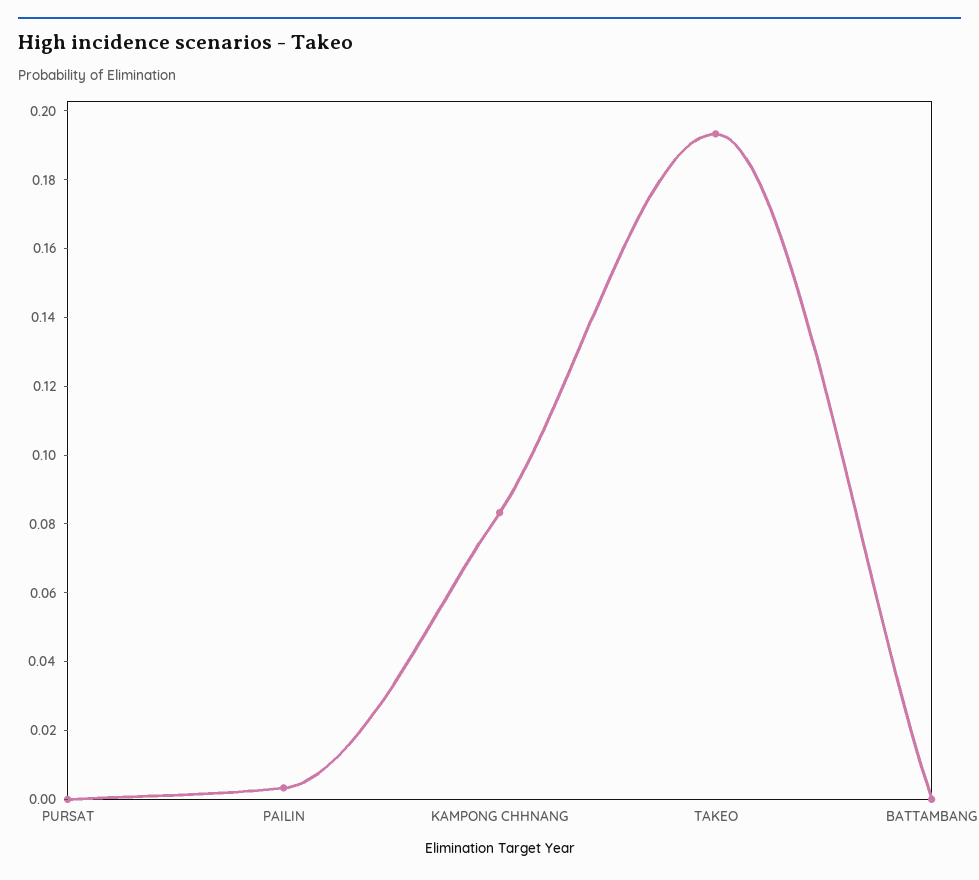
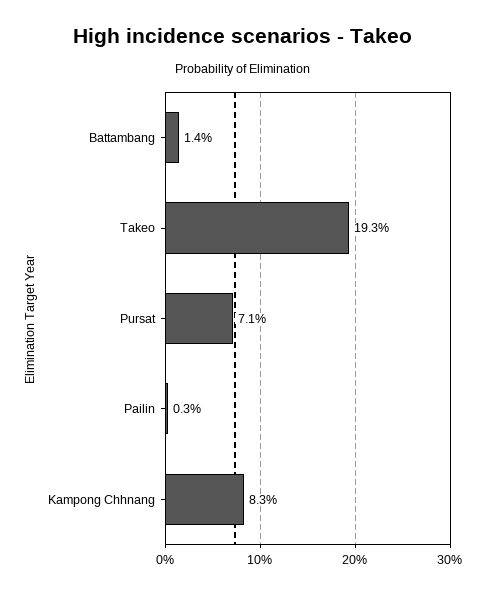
PURSAT: 0 -> 0.071
BATTAMBANG: 0 -> 0.014

